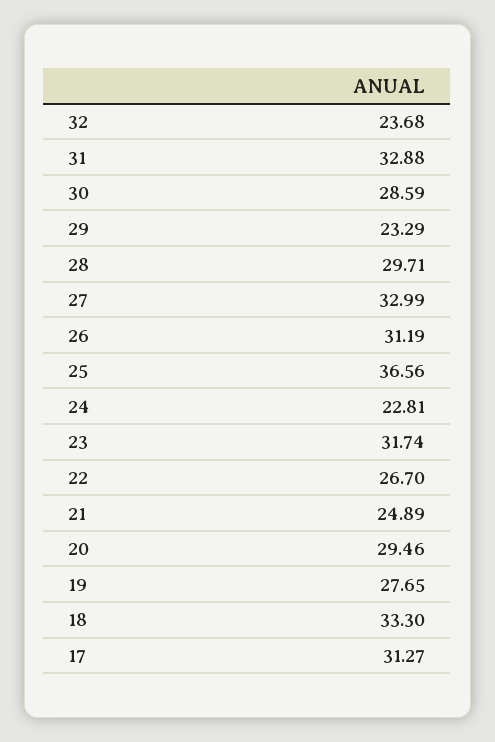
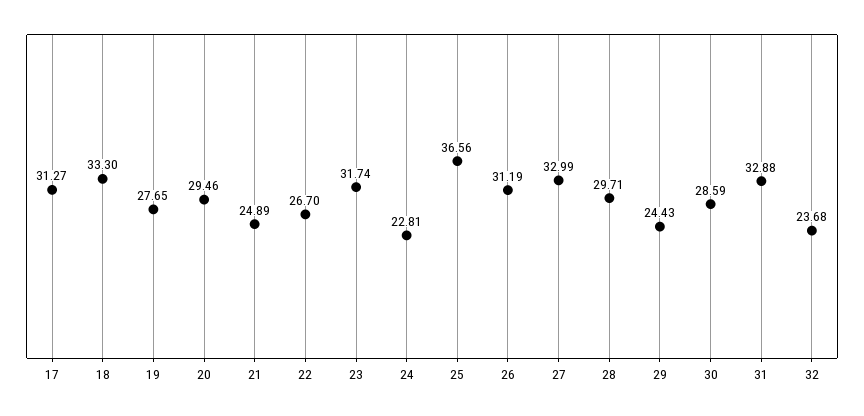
29: 23.29 -> 24.43

